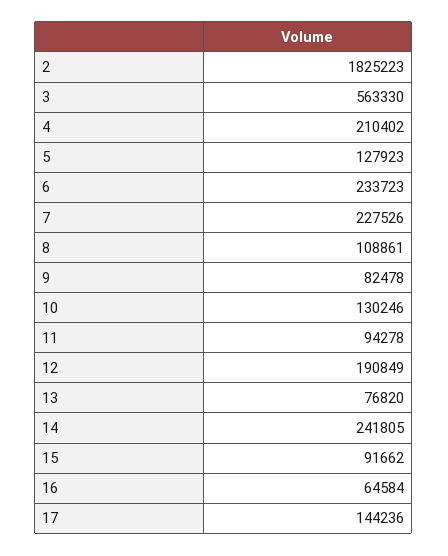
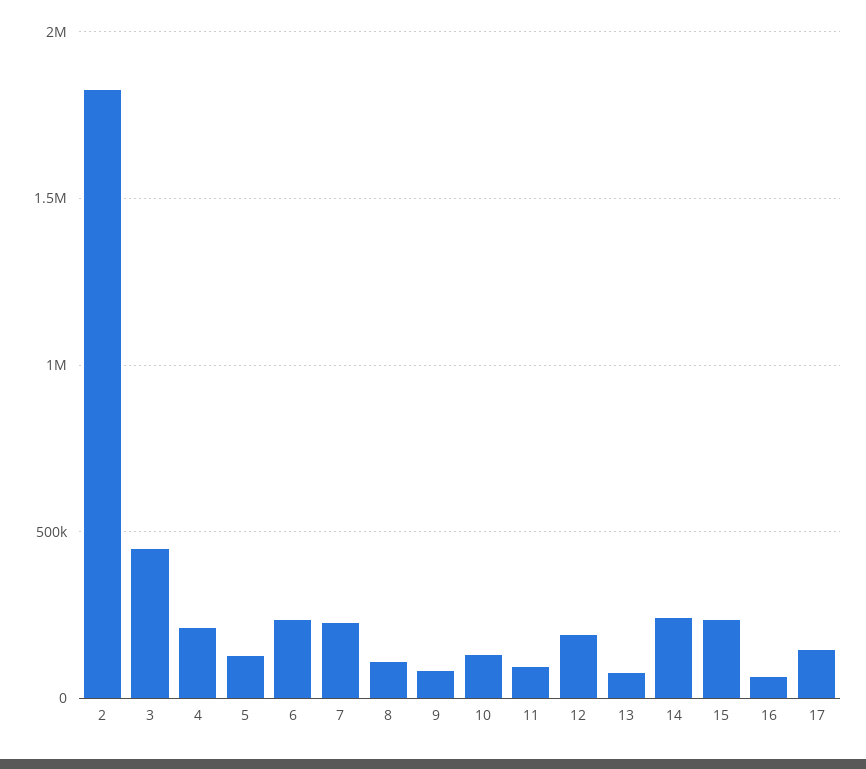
3: 563330 -> 450000
15: 91662 -> 250000

